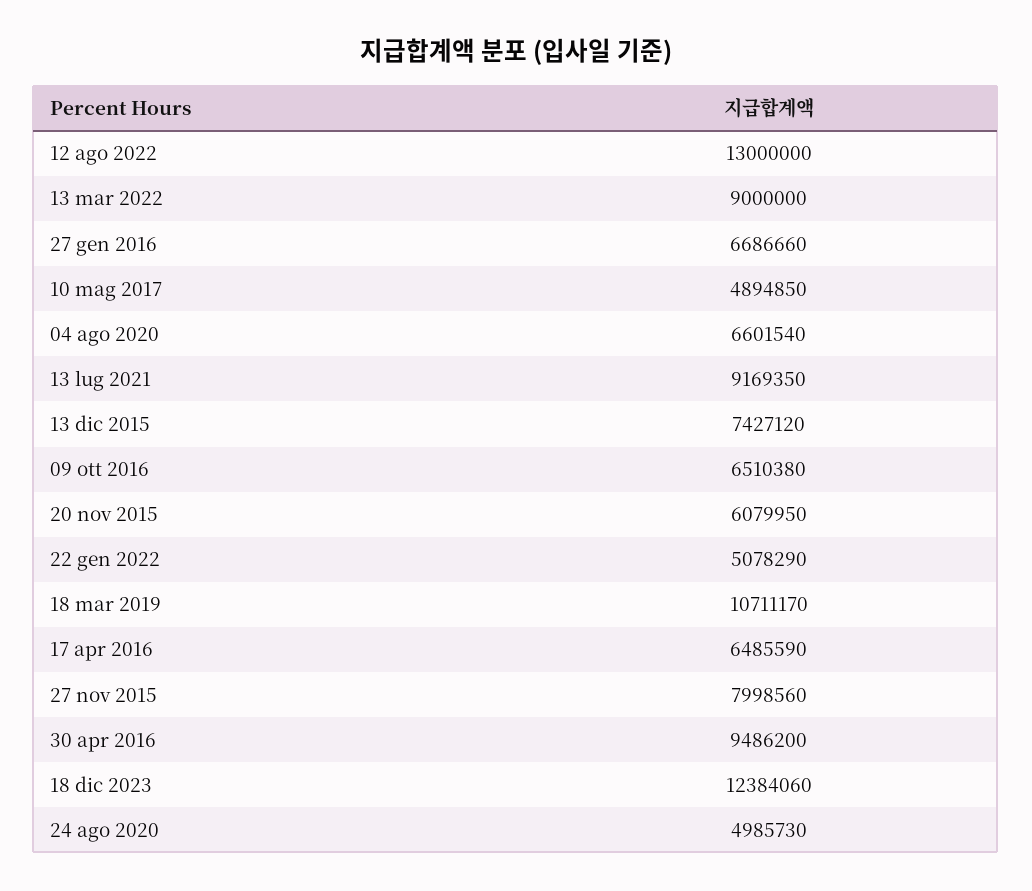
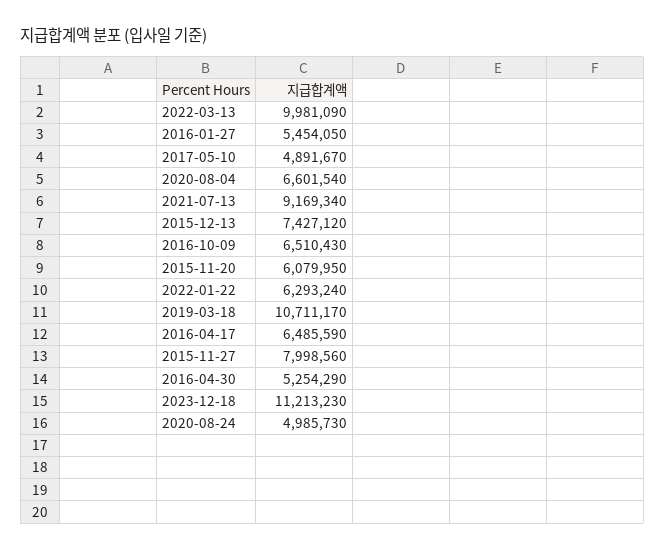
12 ago 2022: 13000000 -> none
13 mar 2022: 9000000 -> 9981090
27 gen 2016: 6686660 -> 5454050
10 mag 2017: 4894850 -> 4891670
13 lug 2021: 9169350 -> 9169340
09 ott 2016: 6510380 -> 6510430
22 gen 2022: 5078290 -> 6293240
30 apr 2016: 9486200 -> 5254290
18 dic 2023: 12384060 -> 11213230

